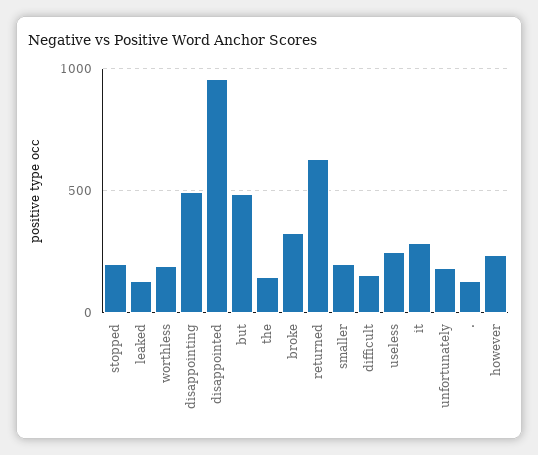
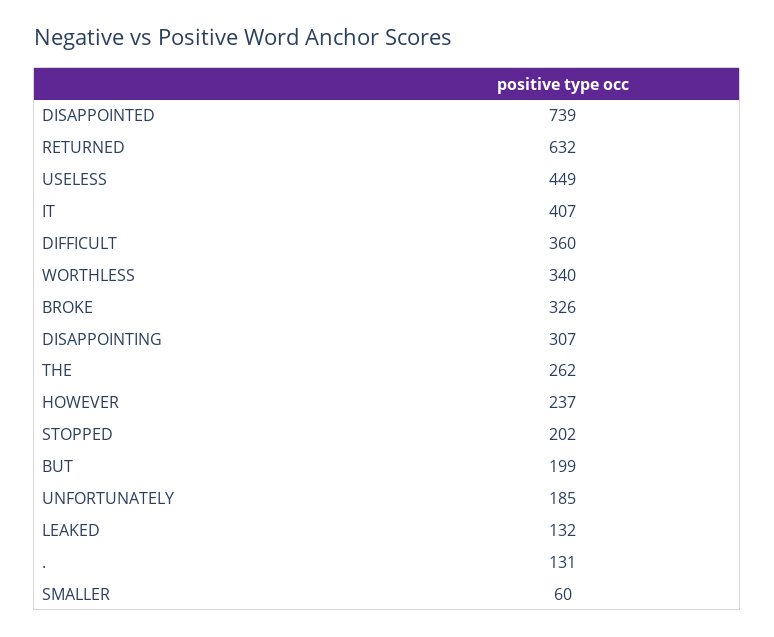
worthless: 200 -> 340
disappointing: 500 -> 307
disappointed: 950 -> 739
but: 500 -> 199
the: 150 -> 262
smaller: 200 -> 60
difficult: 150 -> 360
useless: 250 -> 449
it: 300 -> 407

